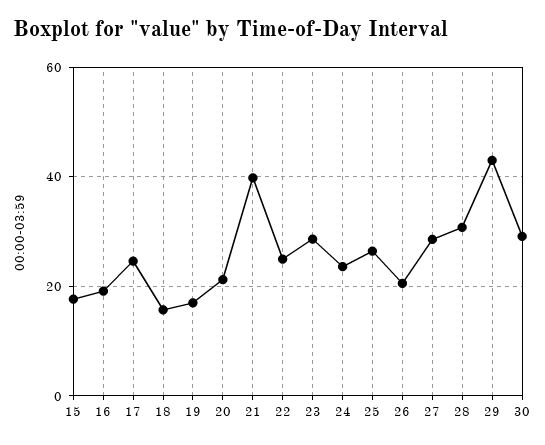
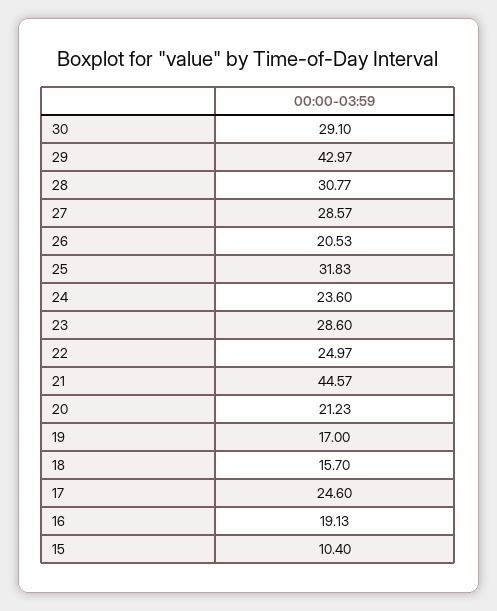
15: 18 -> 10.4
21: 40 -> 44.57
25: 26 -> 31.83

